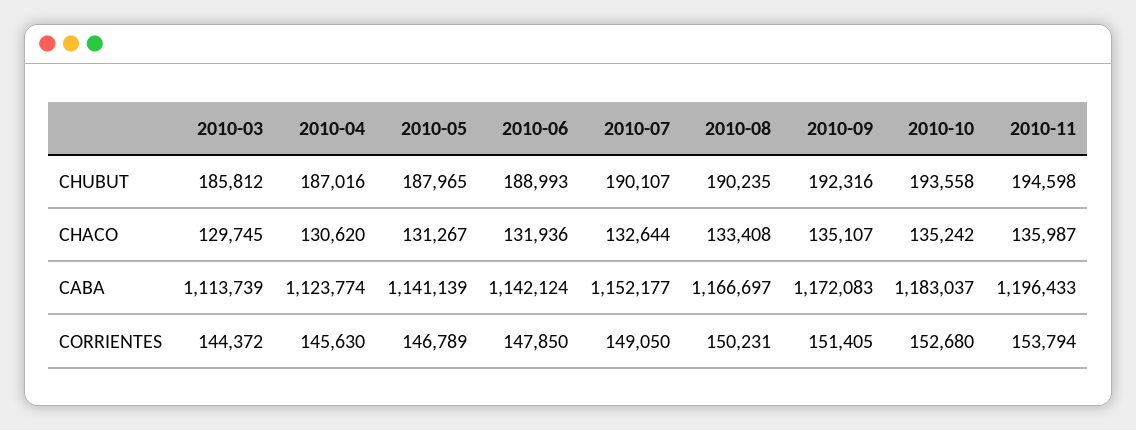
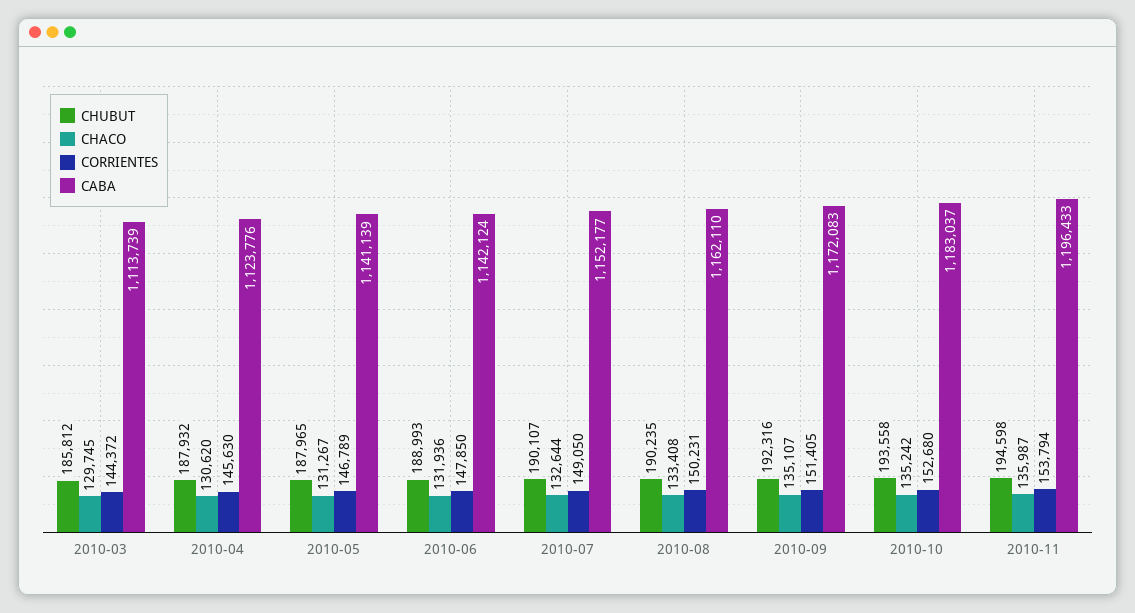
CHUBUT, 2010-04: 187016 -> 187932
CABA, 2010-04: 1123774 -> 1123776
CABA, 2010-08: 1166697 -> 1162110

